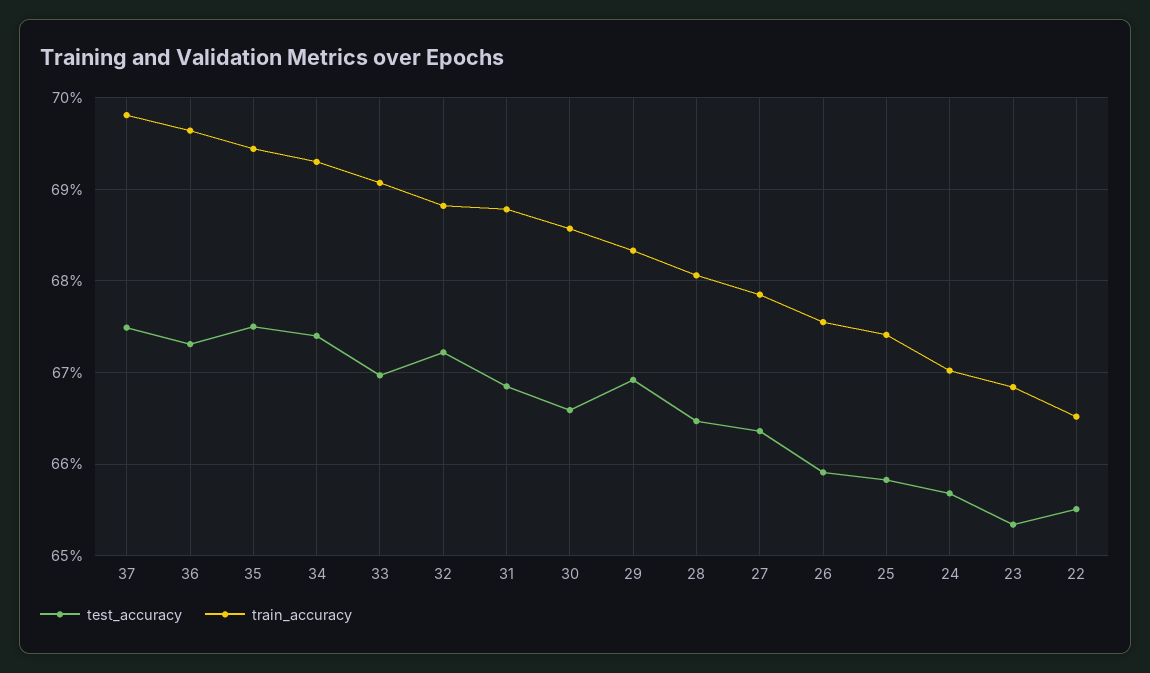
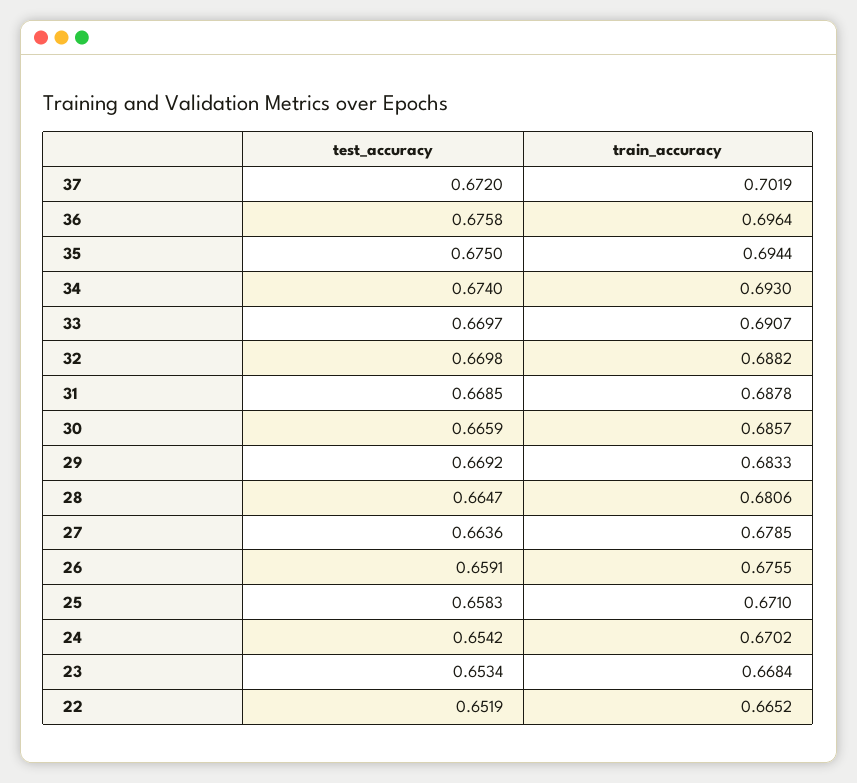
test_accuracy, 37: 0.675 -> 0.672
train_accuracy, 37: 0.698 -> 0.7019
test_accuracy, 36: 0.673 -> 0.6758
test_accuracy, 32: 0.672 -> 0.6698
train_accuracy, 25: 0.674 -> 0.671
test_accuracy, 24: 0.657 -> 0.6542
test_accuracy, 22: 0.655 -> 0.6519

